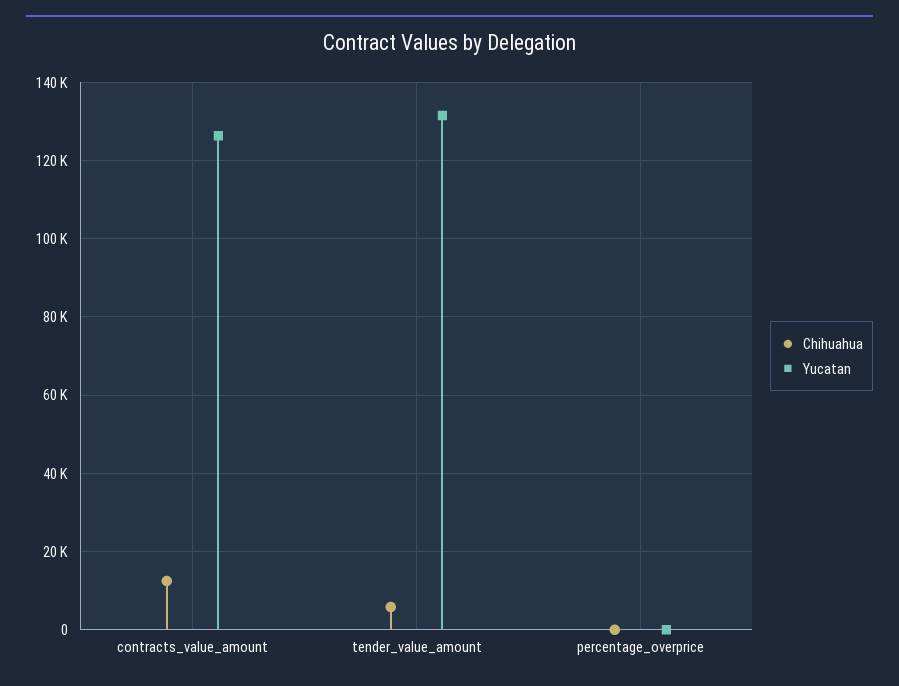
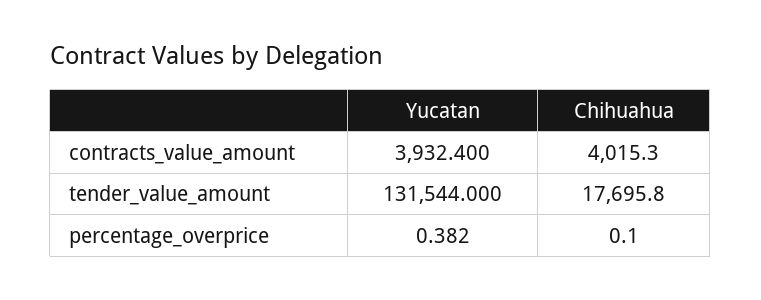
Chihuahua, contracts_value_amount: 12000 -> 4015.3
Yucatan, contracts_value_amount: 126000 -> 3932.4
Chihuahua, tender_value_amount: 6000 -> 17695.8

